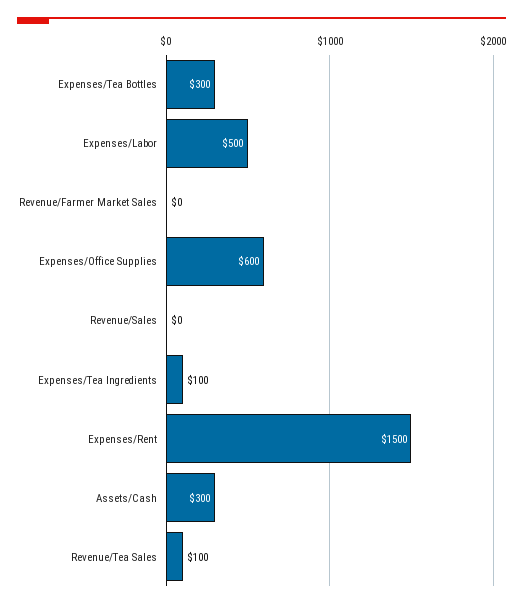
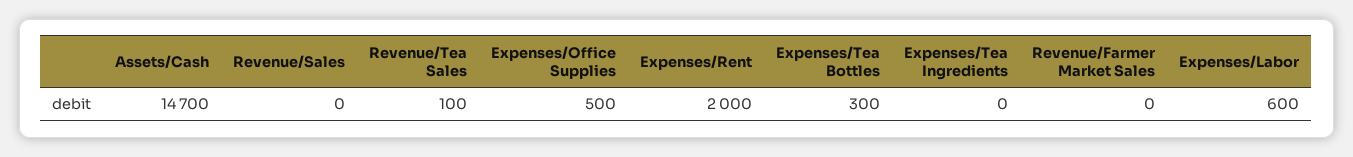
Expenses/Labor: 500 -> 600
Expenses/Office Supplies: 600 -> 500
Expenses/Tea Ingredients: 100 -> 0
Expenses/Rent: 1500 -> 2000
Assets/Cash: 300 -> 14700

